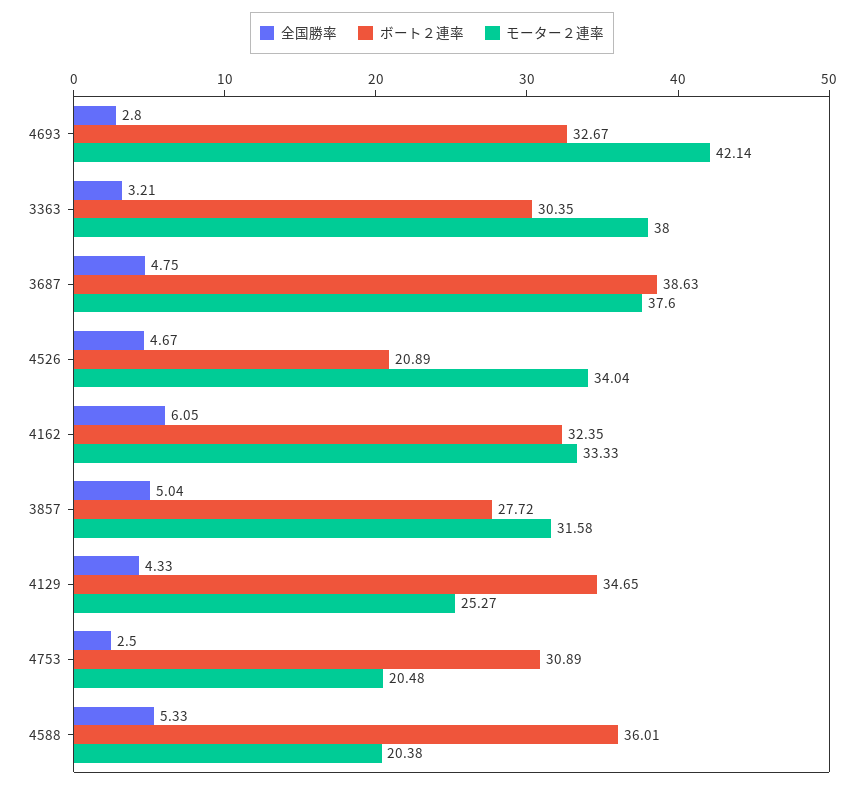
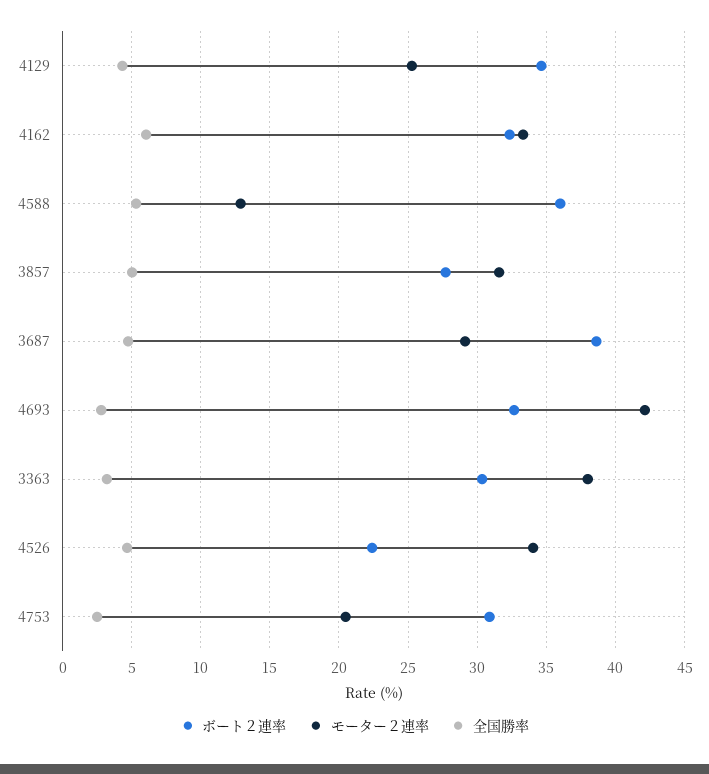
モーター２連率, 3687: 37.6 -> 29
ボート２連率, 4526: 20.89 -> 22.5
モーター２連率, 4588: 20.38 -> 13

